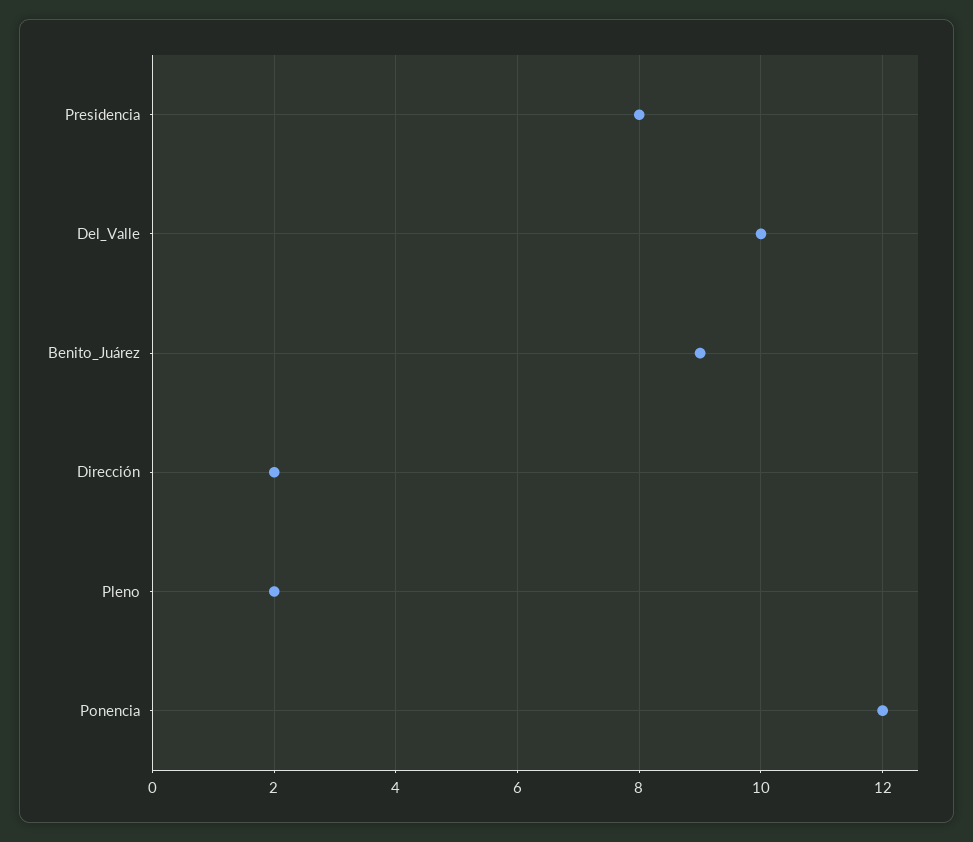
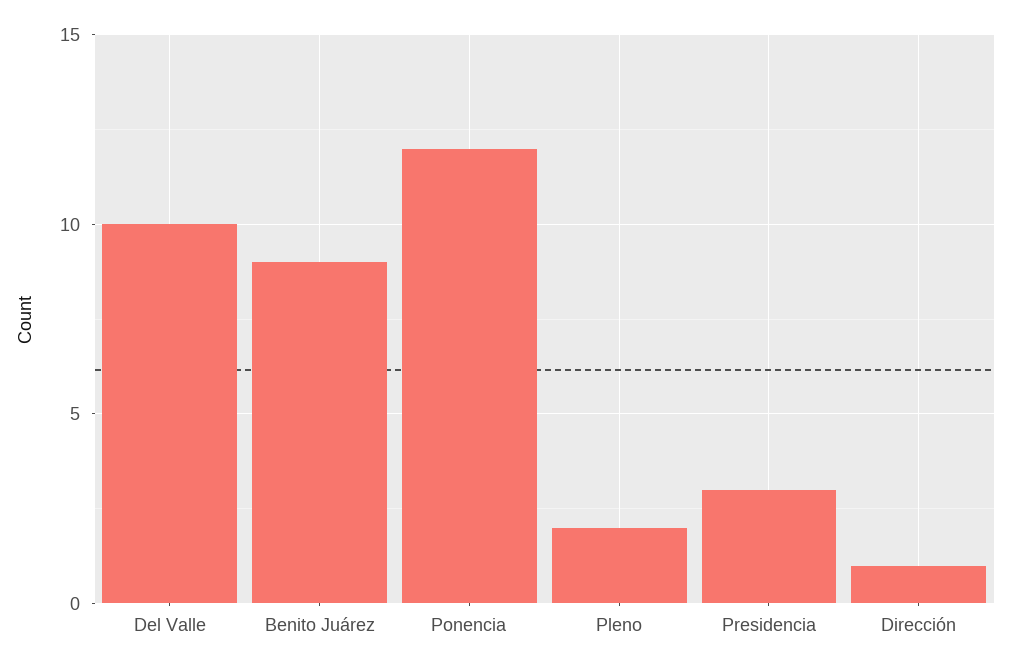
Presidencia: 8 -> 3
Dirección: 2 -> 1

